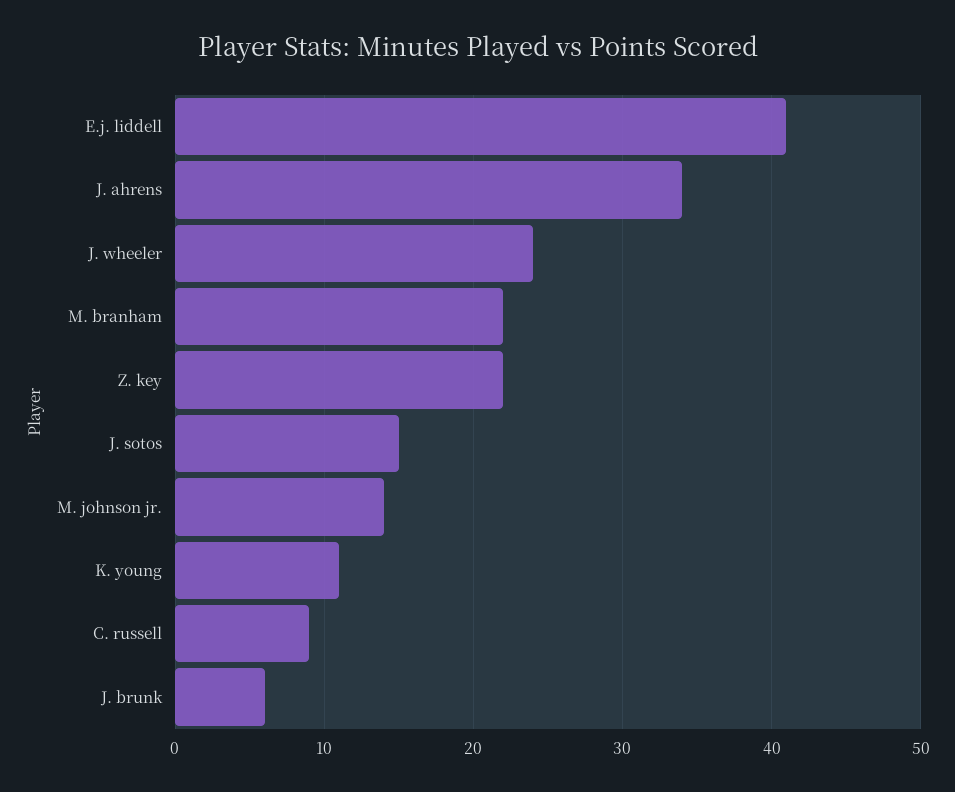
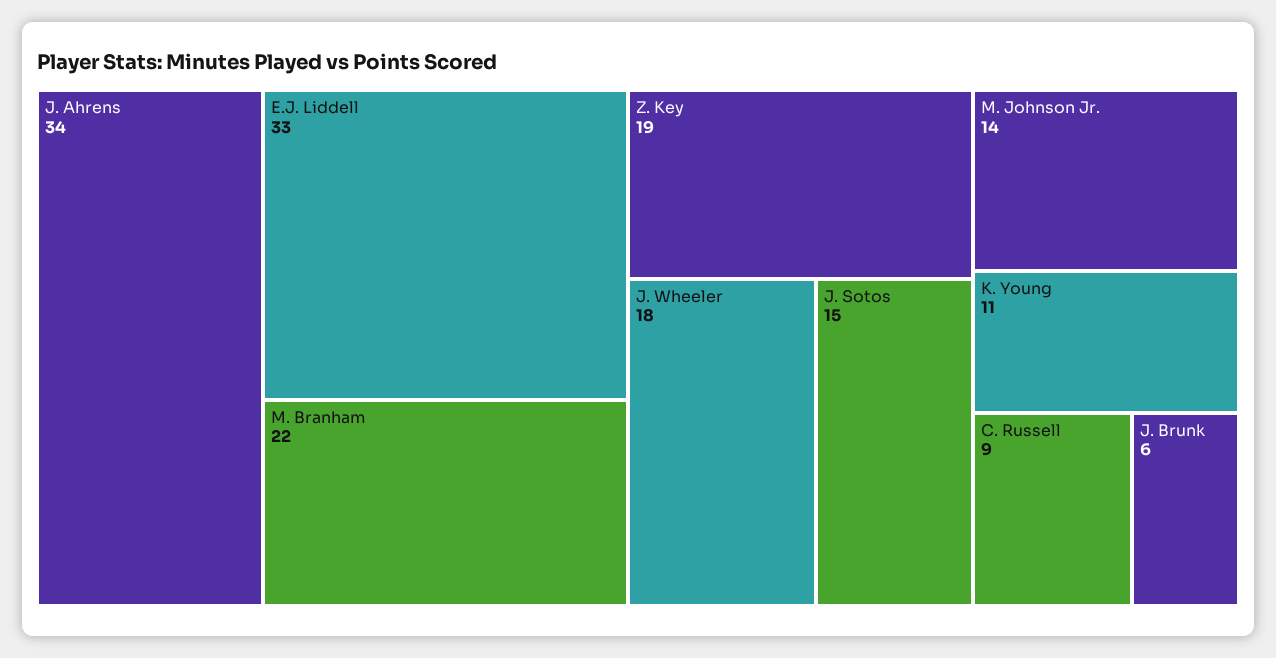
E.j. liddell: 41 -> 33
J. wheeler: 24 -> 18
Z. key: 22 -> 19

